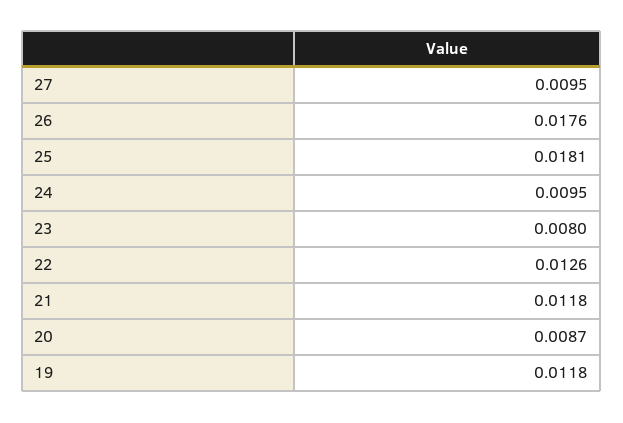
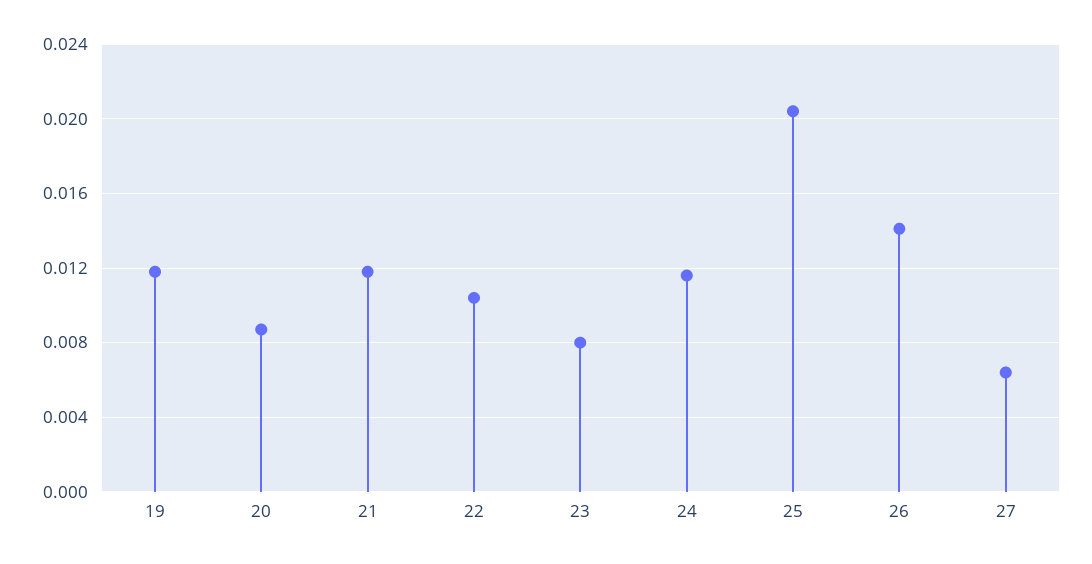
27: 0.0095 -> 0.0065
26: 0.0176 -> 0.014
25: 0.0181 -> 0.0205
24: 0.0095 -> 0.0115
22: 0.0126 -> 0.0105

